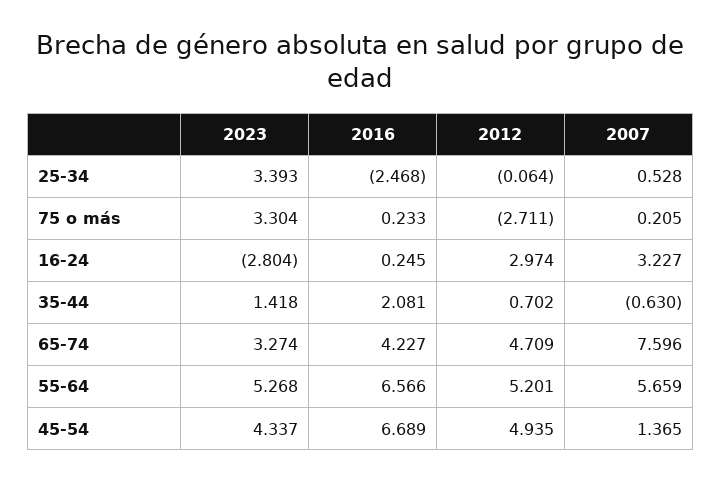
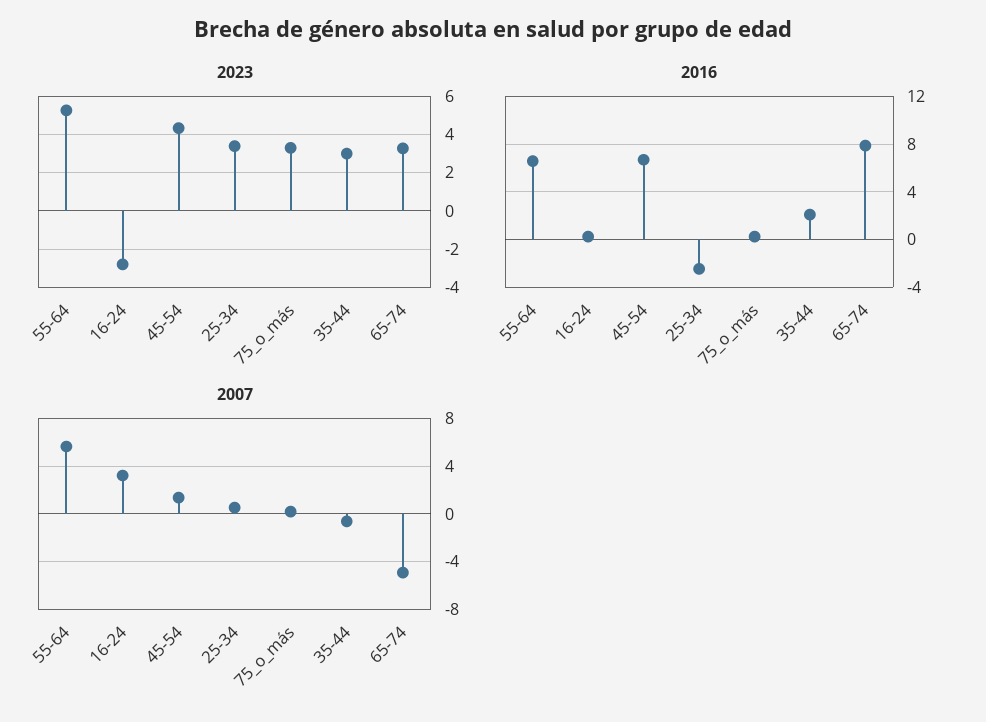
2012, 25-34: -0.064 -> none
2012, 75 o más: -2.711 -> none
2012, 16-24: 2.974 -> none
2023, 35-44: 1.418 -> 3
2012, 35-44: 0.702 -> none
2016, 65-74: 4.227 -> 8
2012, 65-74: 4.709 -> none
2007, 65-74: 7.596 -> -5
2012, 55-64: 5.201 -> none
2012, 45-54: 4.935 -> none

